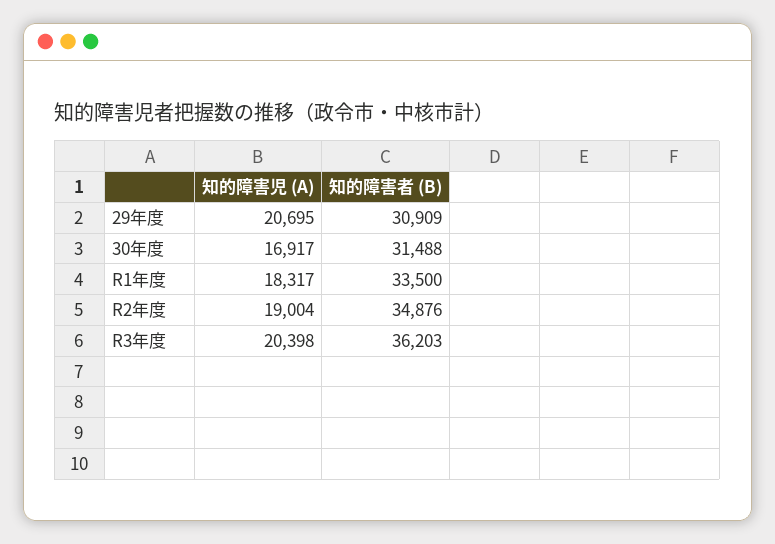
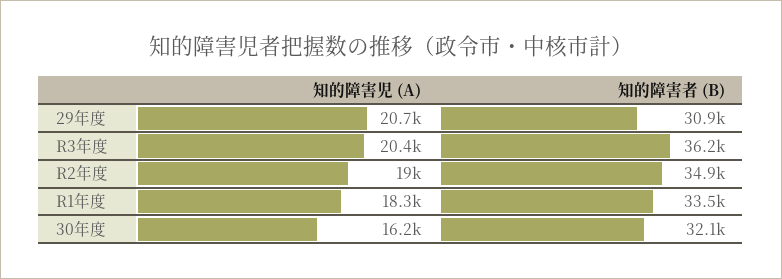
知的障害児 (A), 30年度: 16917 -> 16200
知的障害者 (B), 30年度: 31488 -> 32100

